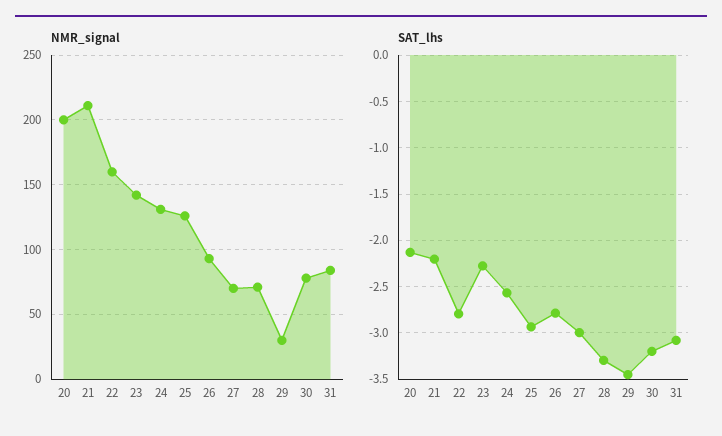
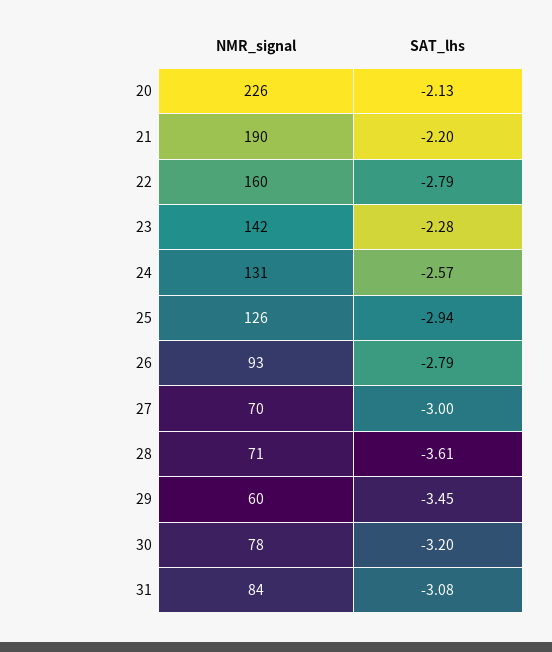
NMR_signal, 20: 200 -> 226
NMR_signal, 21: 210 -> 190
NMR_signal, 29: 30 -> 60
SAT_lhs, 28: -3.3 -> -3.61

